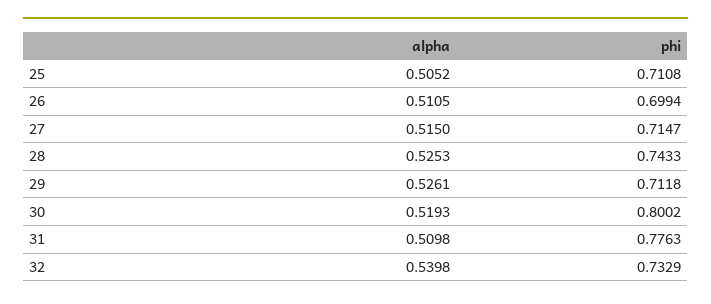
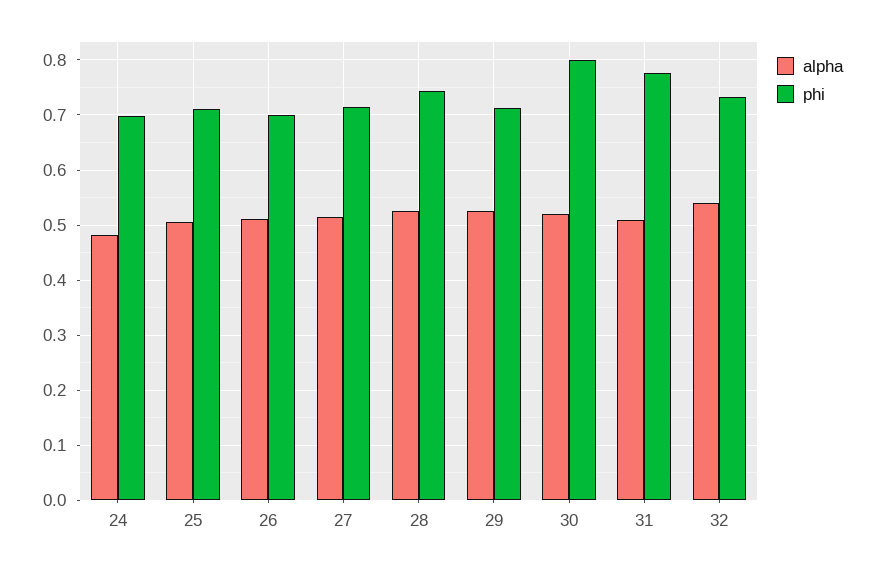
alpha, 24: none -> 0.48
phi, 24: none -> 0.7

